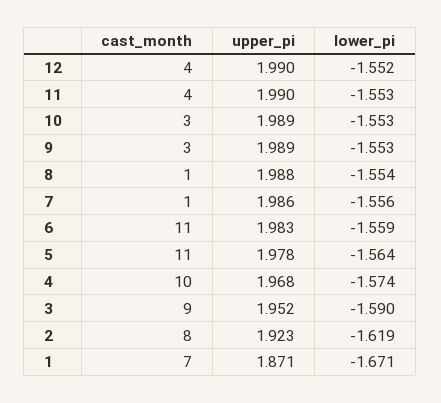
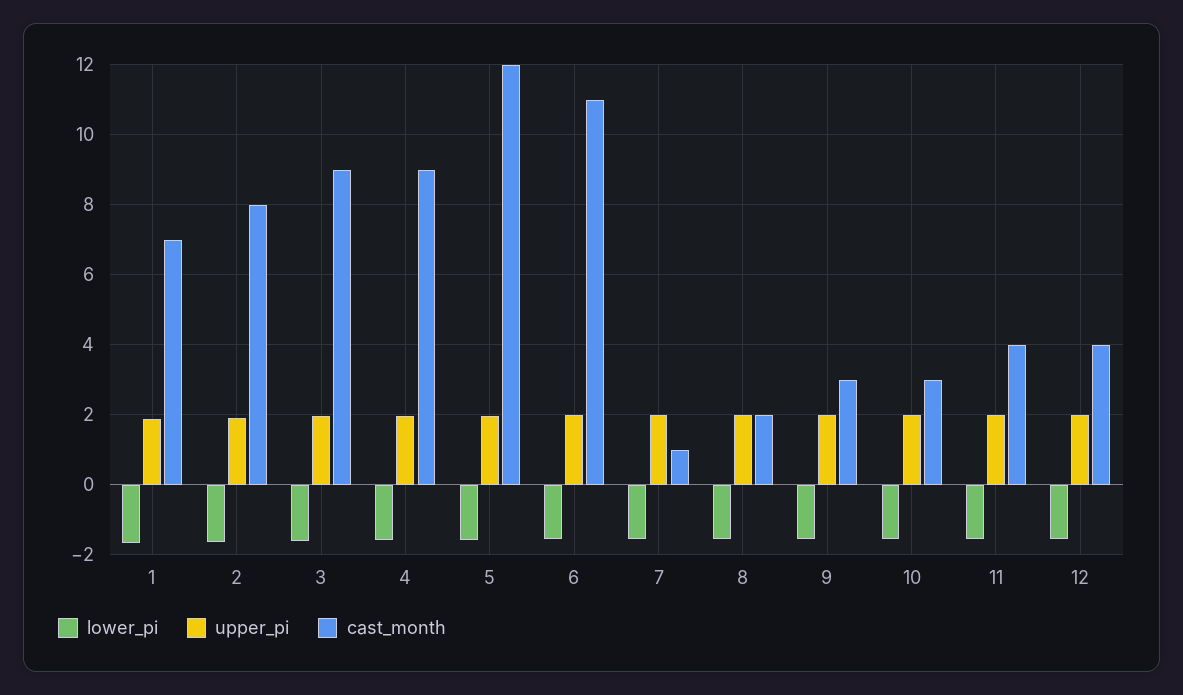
cast_month, 8: 1 -> 2
cast_month, 5: 11 -> 12
cast_month, 4: 10 -> 9

